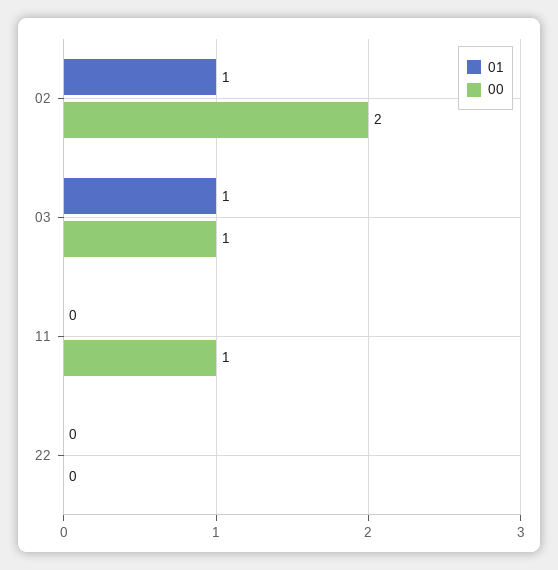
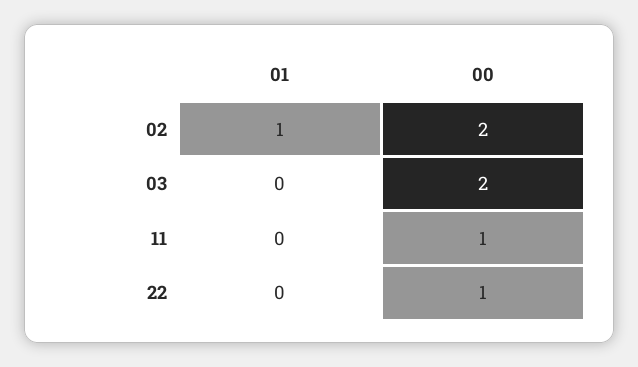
01, 03: 1 -> 0
00, 03: 1 -> 2
00, 22: 0 -> 1

